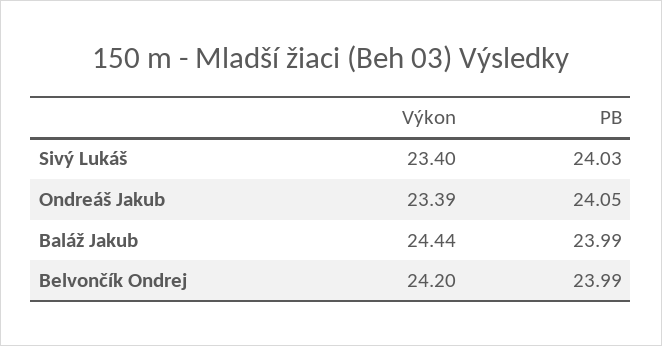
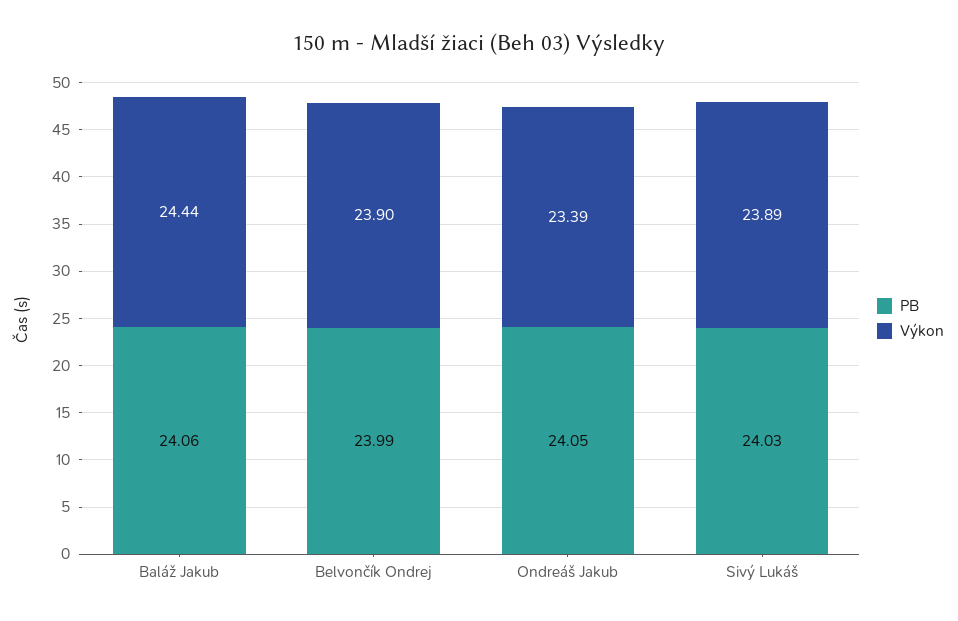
Výkon, Sivý Lukáš: 23.4 -> 23.89
PB, Baláž Jakub: 23.99 -> 24.06
Výkon, Belvončík Ondrej: 24.2 -> 23.9

